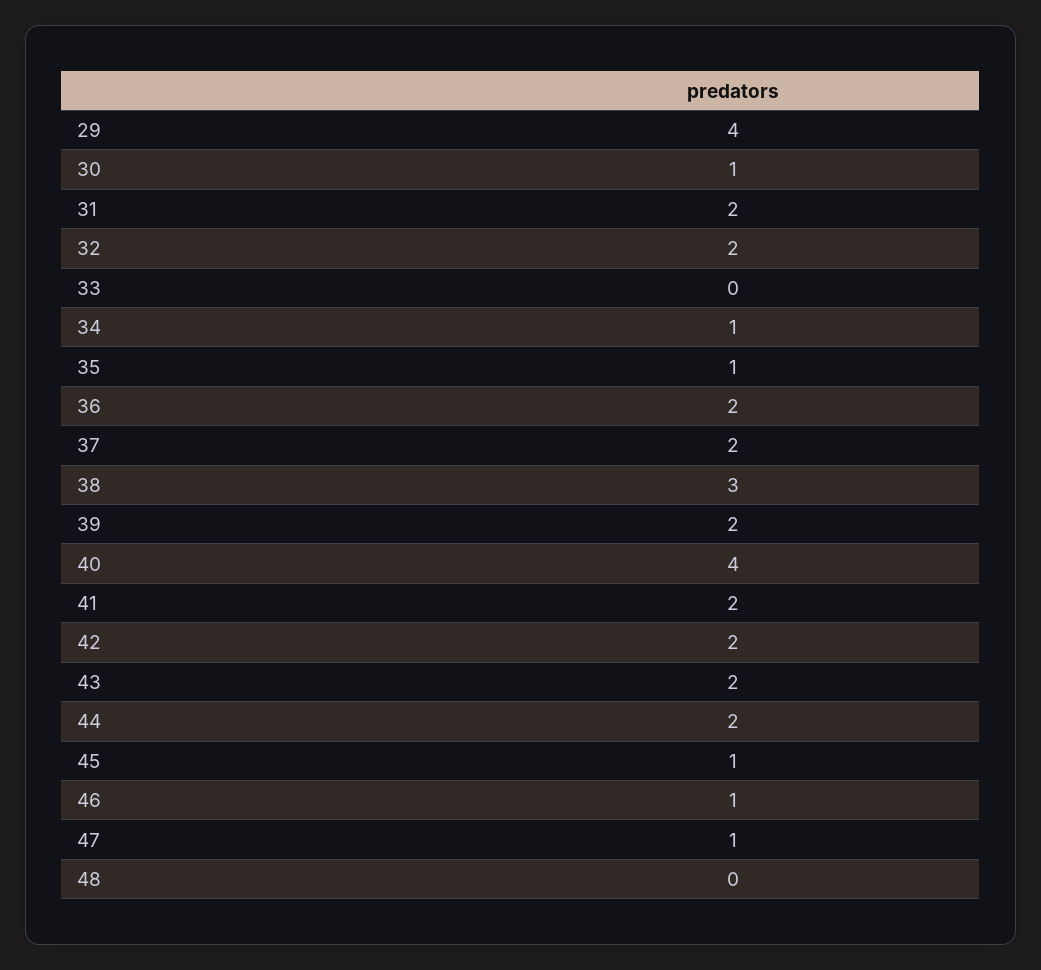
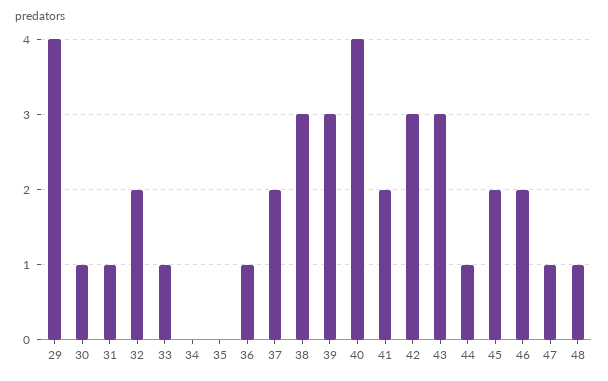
31: 2 -> 1
33: 0 -> 1
34: 1 -> 0
35: 1 -> 0
36: 2 -> 1
39: 2 -> 3
42: 2 -> 3
43: 2 -> 3
44: 2 -> 1
45: 1 -> 2
46: 1 -> 2
48: 0 -> 1

